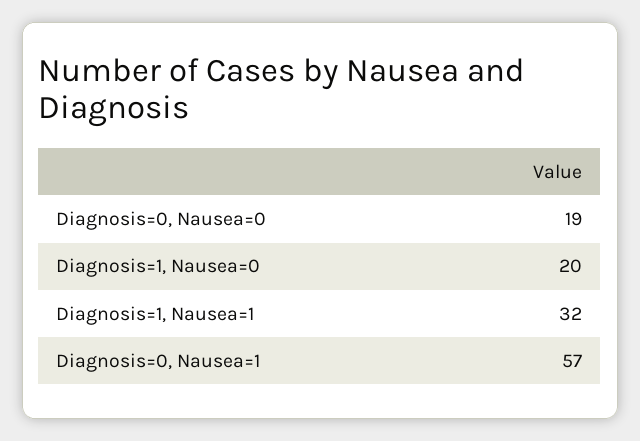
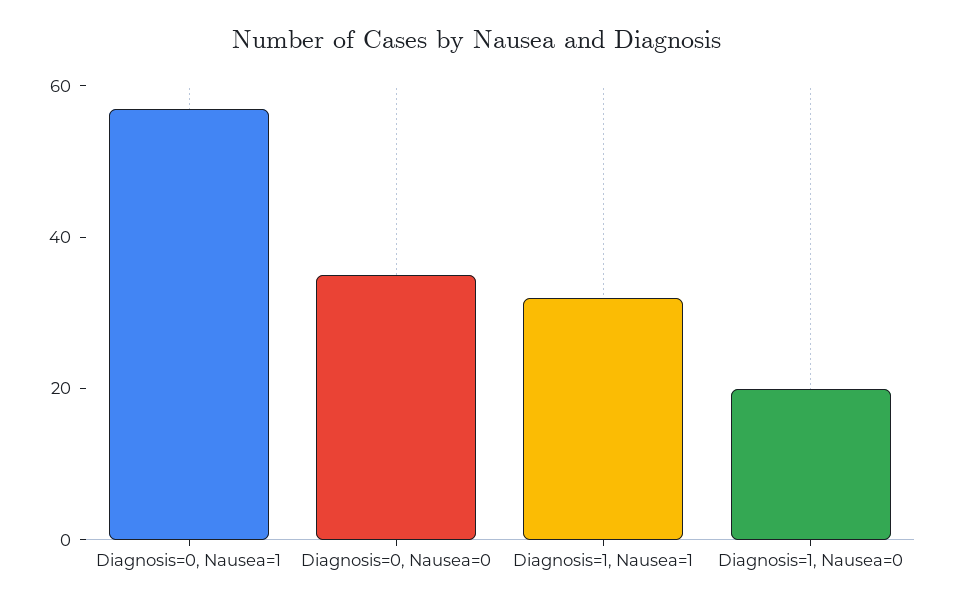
Diagnosis=0, Nausea=0: 19 -> 35

